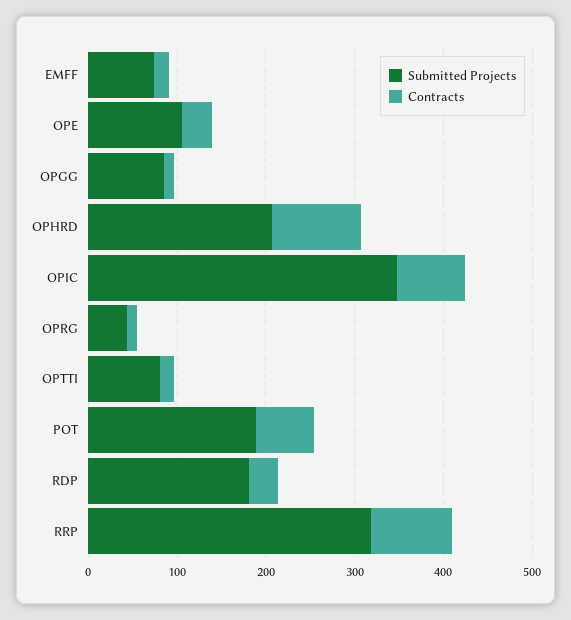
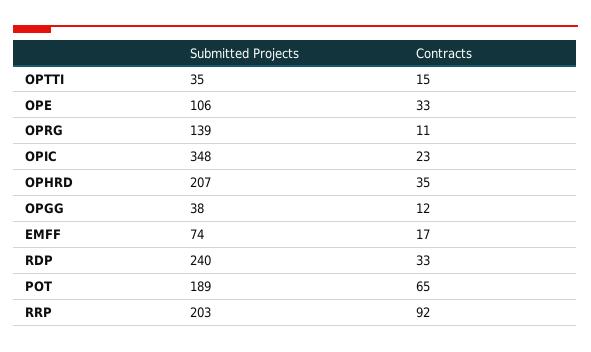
Submitted Projects, OPGG: 80 -> 38
Contracts, OPHRD: 100 -> 35
Contracts, OPIC: 80 -> 23
Submitted Projects, OPRG: 40 -> 139
Submitted Projects, OPTTI: 80 -> 35
Submitted Projects, RDP: 180 -> 240
Submitted Projects, RRP: 320 -> 203

